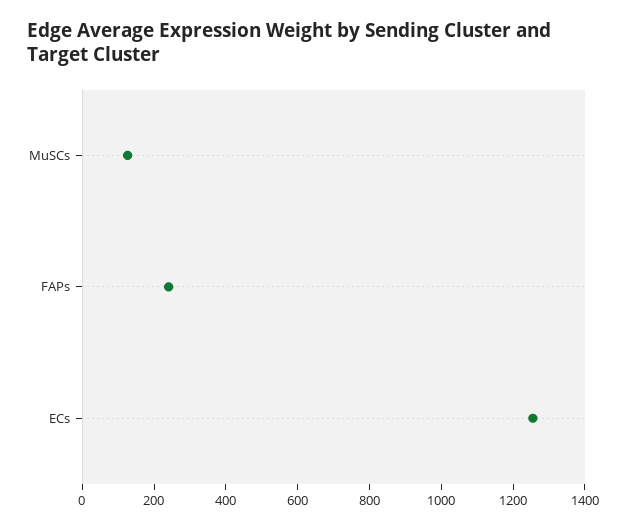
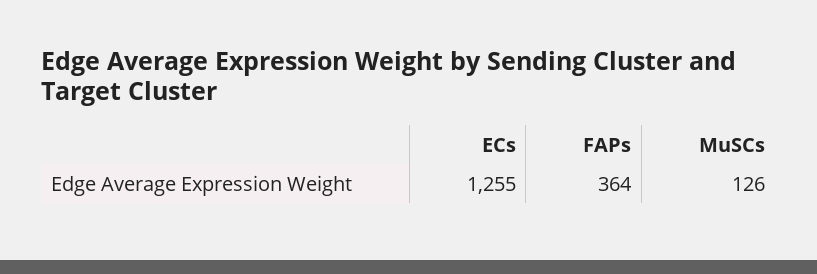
FAPs: 250 -> 364

